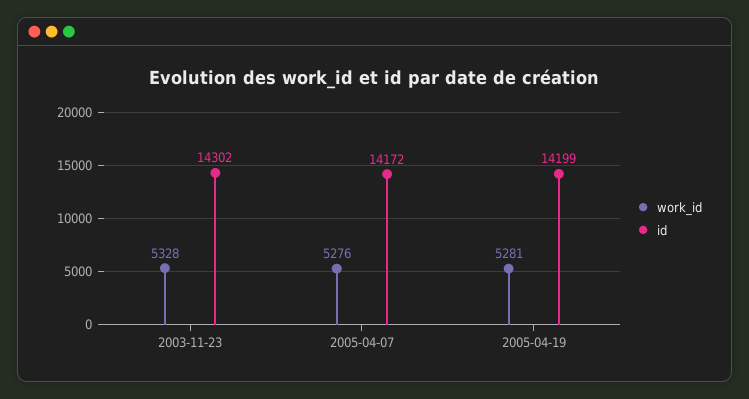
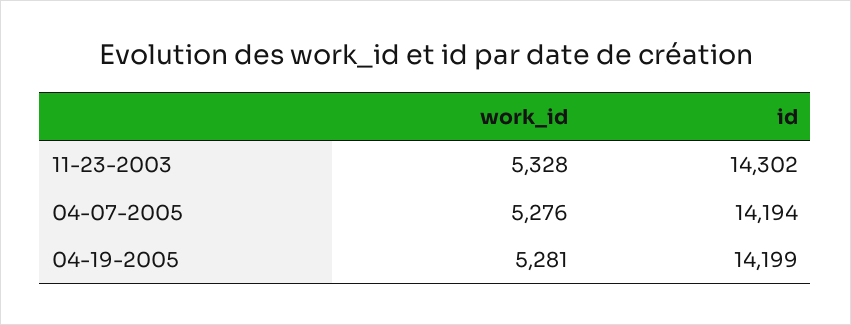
id, 2005-04-07: 14172 -> 14194

